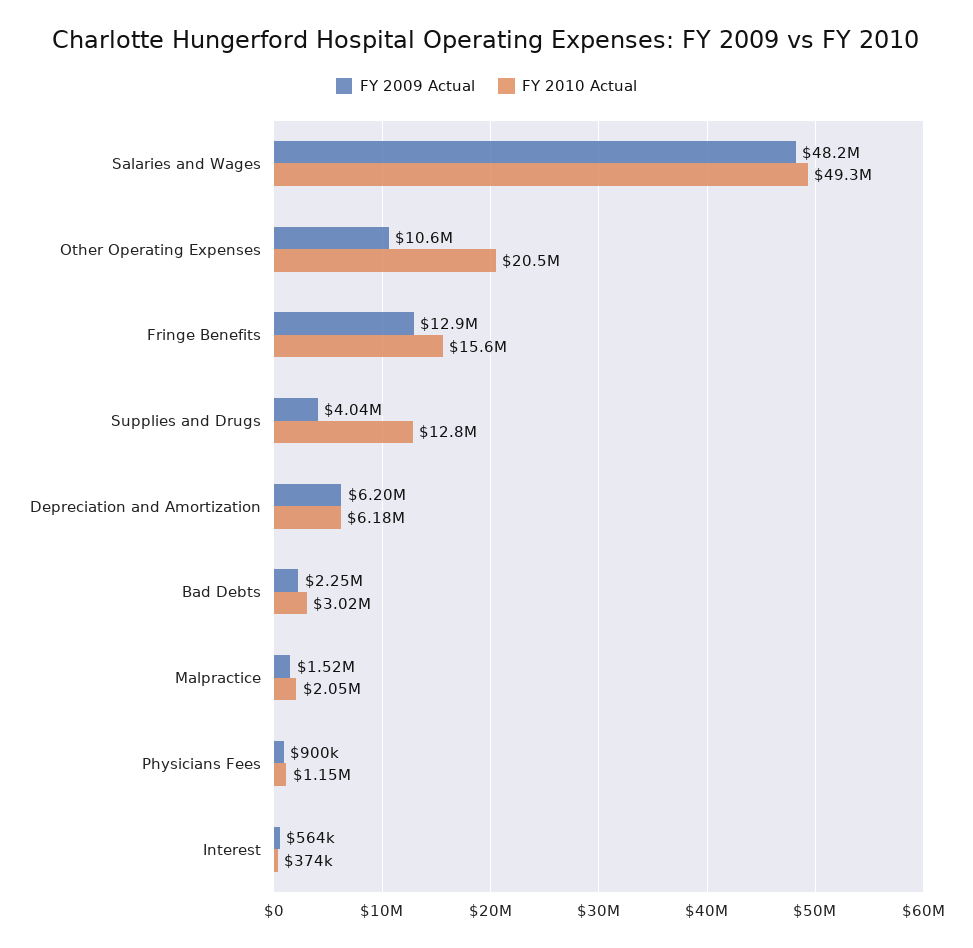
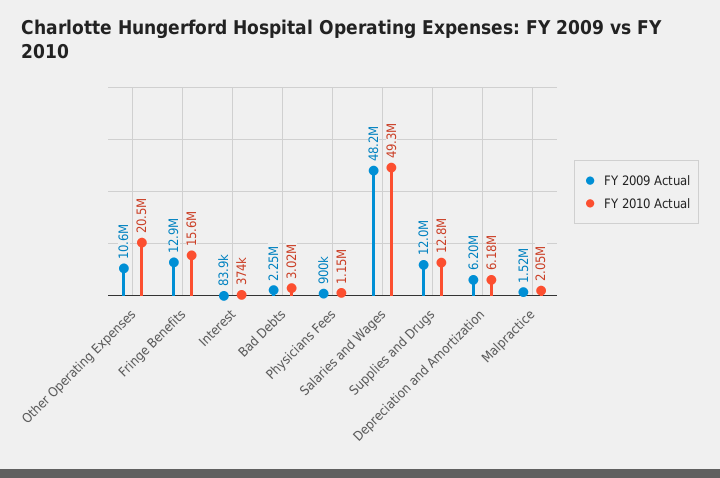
FY 2009 Actual, Supplies and Drugs: 4040000 -> 12000000
FY 2009 Actual, Interest: 564000 -> 83900

